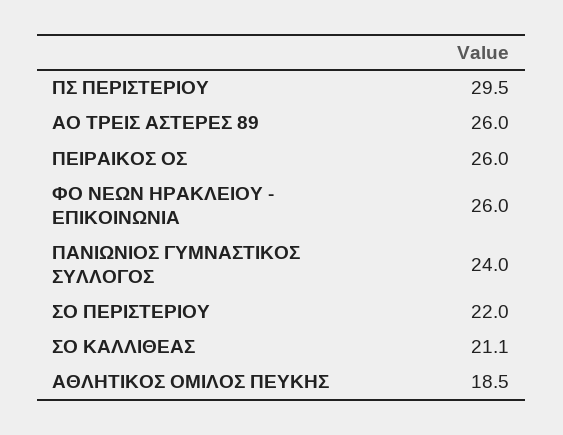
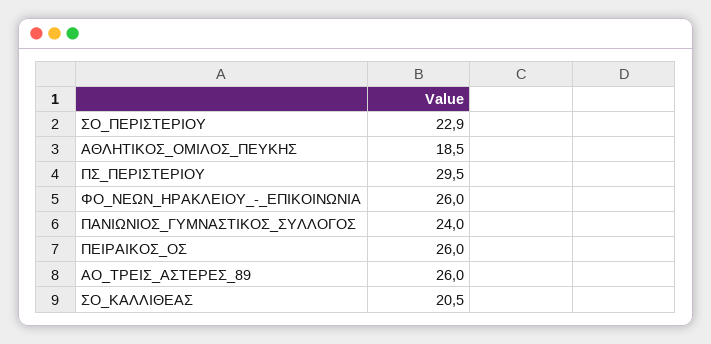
ΣΟ ΠΕΡΙΣΤΕΡΙΟΥ: 22 -> 22.9
ΣΟ ΚΑΛΛΙΘΕΑΣ: 21.1 -> 20.5

